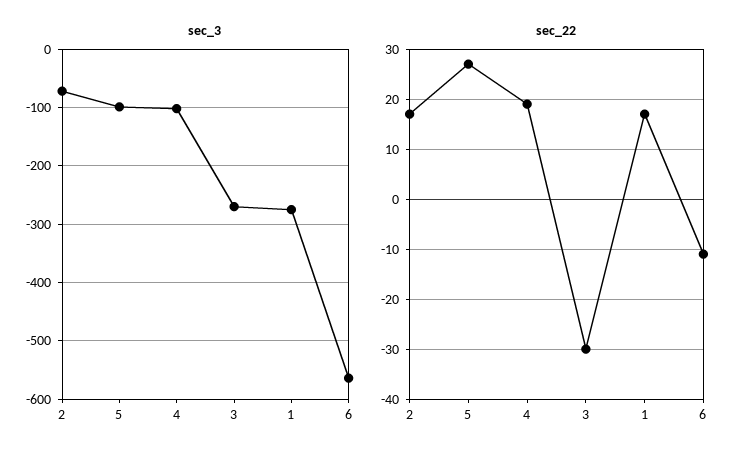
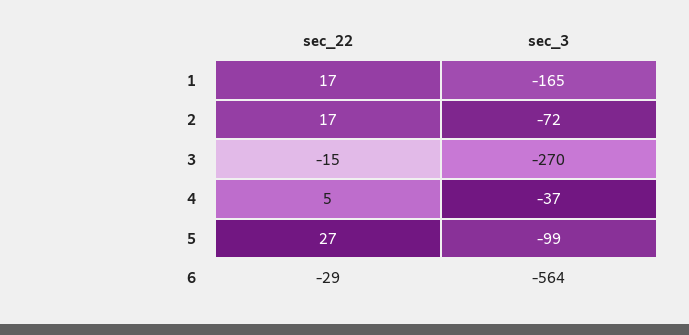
sec_3, 4: -100 -> -37
sec_3, 1: -280 -> -165
sec_22, 4: 20 -> 5
sec_22, 3: -30 -> -15
sec_22, 6: -10 -> -29

